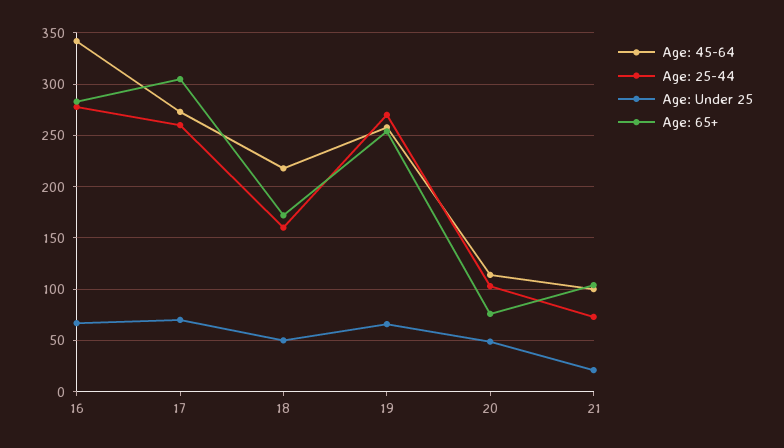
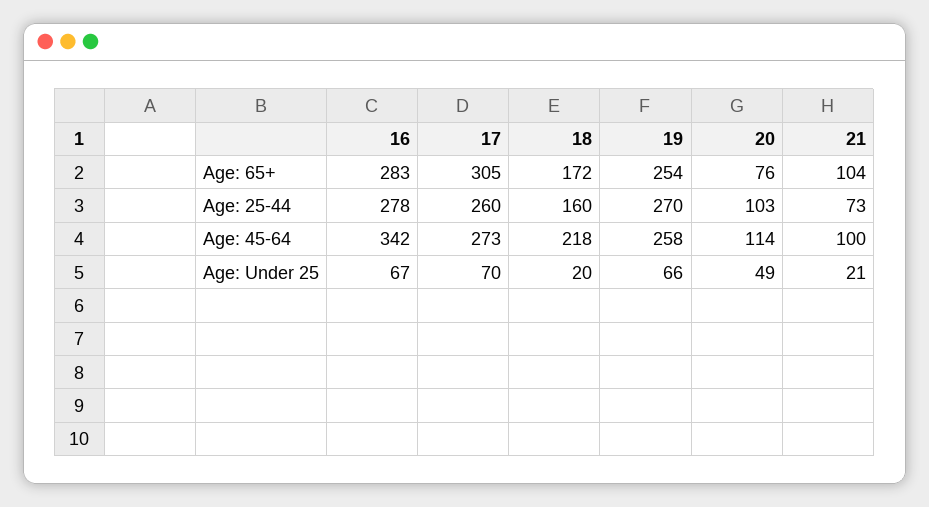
Age: Under 25, 18: 50 -> 20

